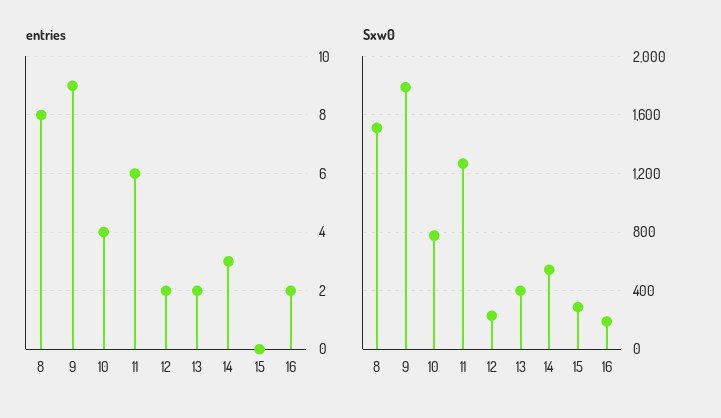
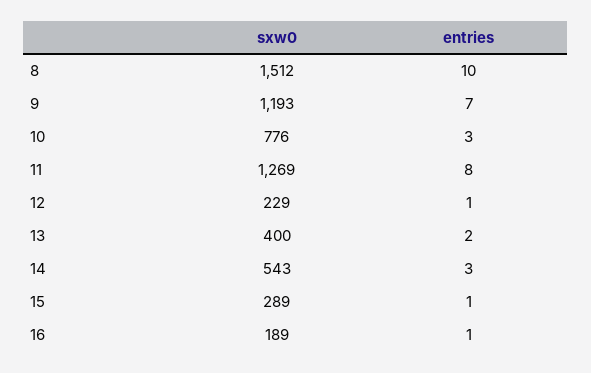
entries, 8: 8 -> 10
entries, 9: 9 -> 7
entries, 10: 4 -> 3
entries, 11: 6 -> 8
entries, 12: 2 -> 1
entries, 15: 0 -> 1
entries, 16: 2 -> 1
Sxw0, 9: 1800 -> 1193

